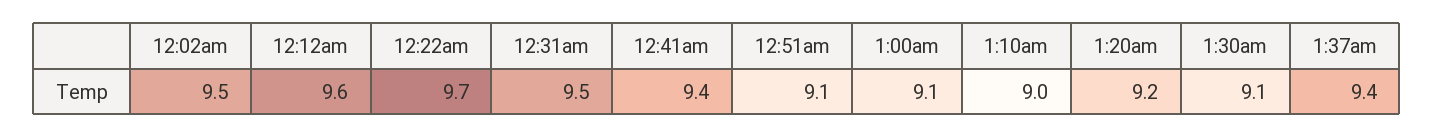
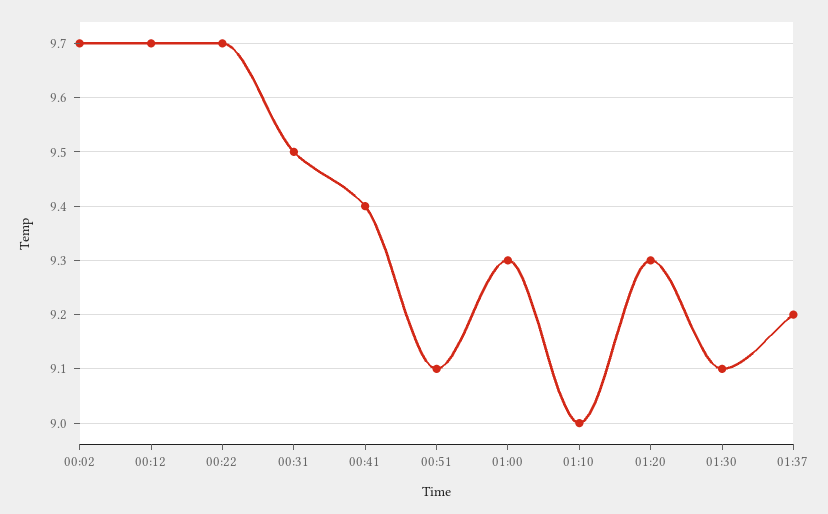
12:02am: 9.5 -> 9.7
12:12am: 9.6 -> 9.7
1:00am: 9.1 -> 9.3
1:20am: 9.2 -> 9.3
1:37am: 9.4 -> 9.2

